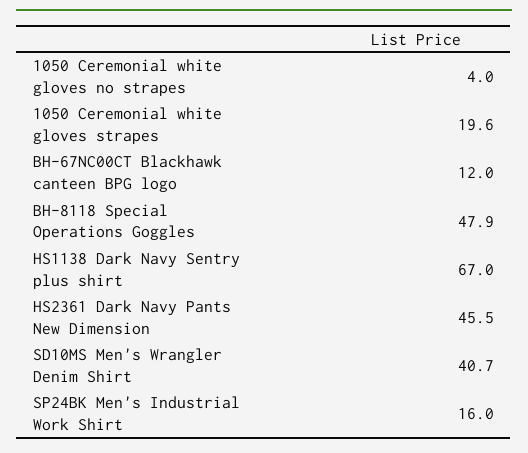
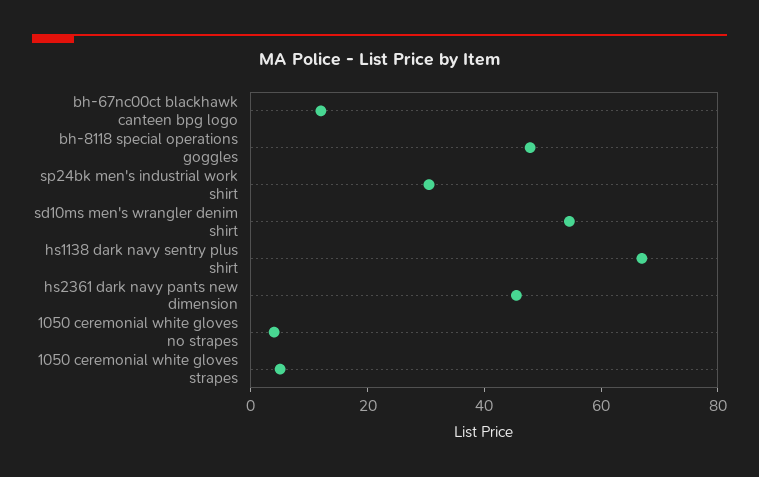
1050 Ceremonial white gloves strapes: 19.6 -> 5
SD10MS Men's Wrangler Denim Shirt: 40.7 -> 55
SP24BK Men's Industrial Work Shirt: 16 -> 30

